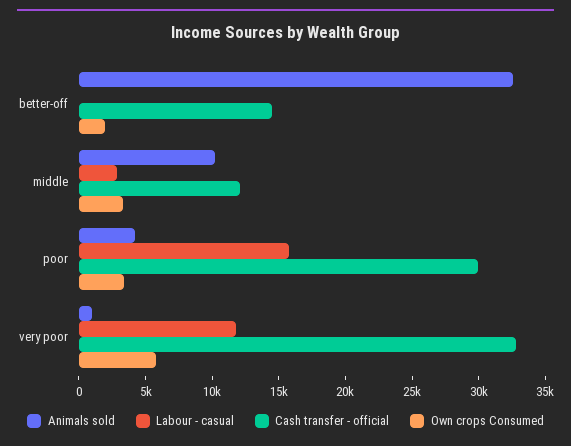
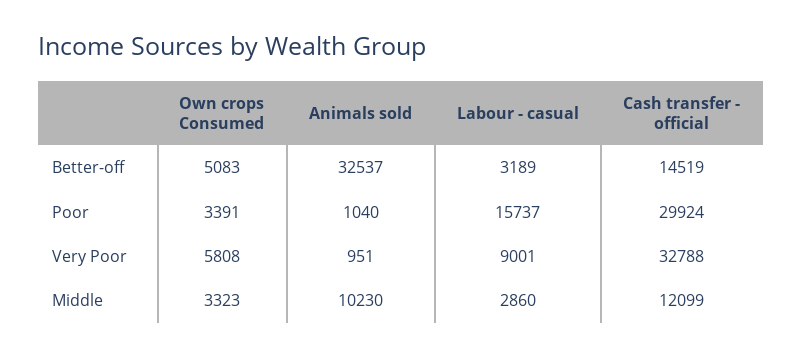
Labour - casual, better-off: 0 -> 3189
Own crops Consumed, better-off: 2000 -> 5083
Animals sold, poor: 4000 -> 1040
Labour - casual, very poor: 12000 -> 9001

